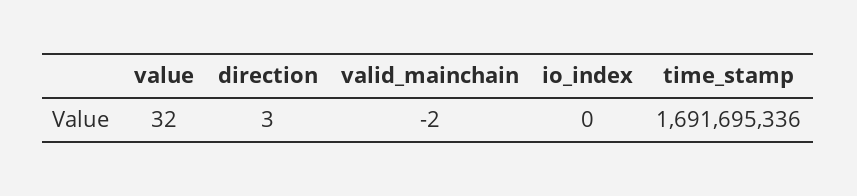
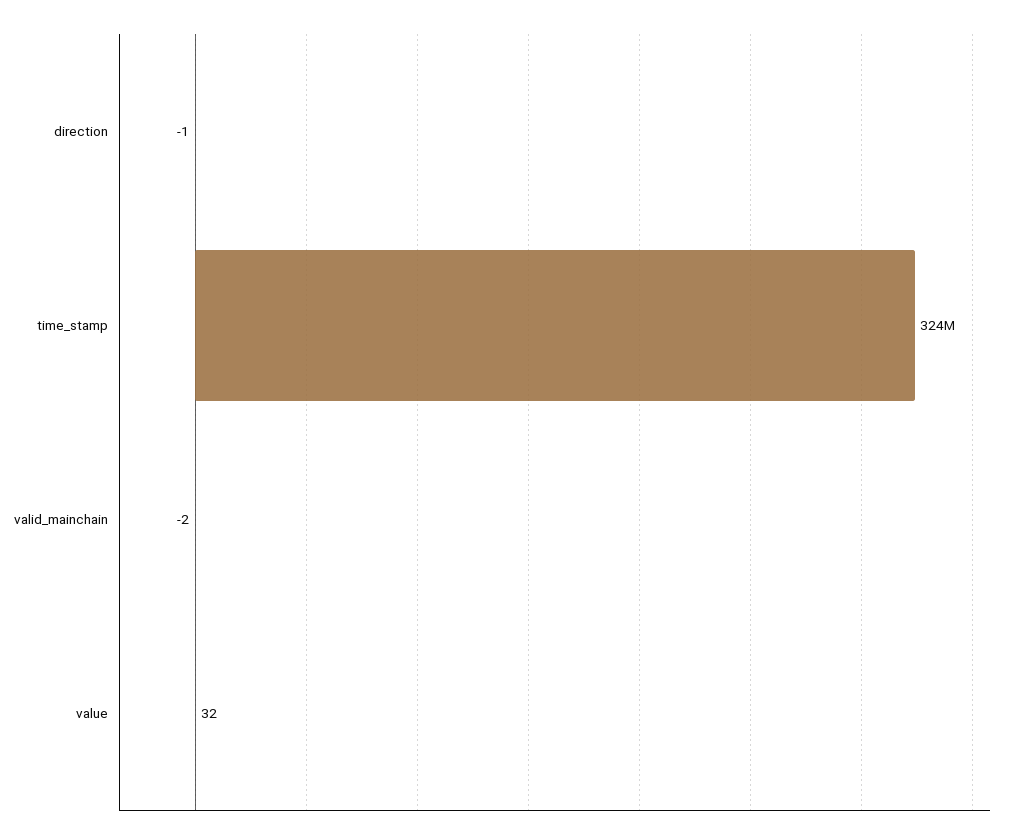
direction: 3 -> -1
io_index: 0 -> none
time_stamp: 1691695336 -> 324000000

